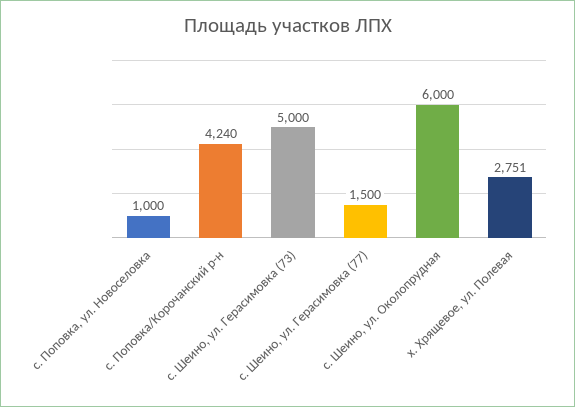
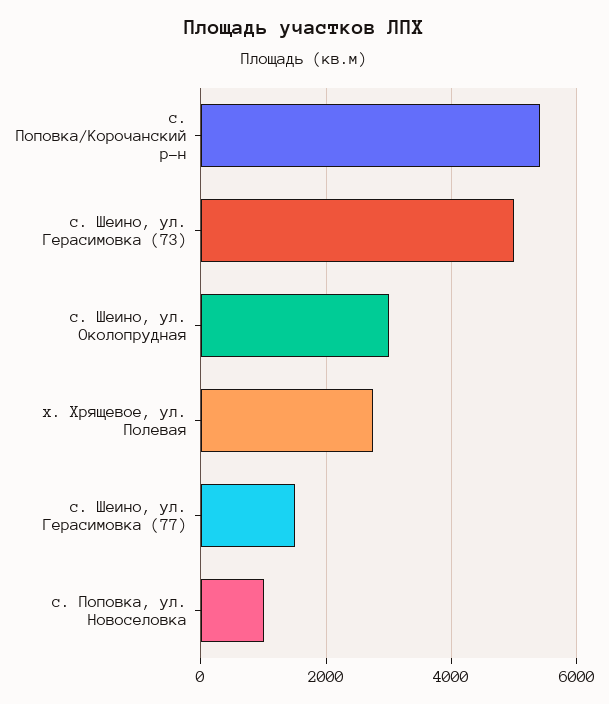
с. Поповка/Корочанский р-н: 4240 -> 5400
с. Шеино, ул. Околопрудная: 6000 -> 3000

